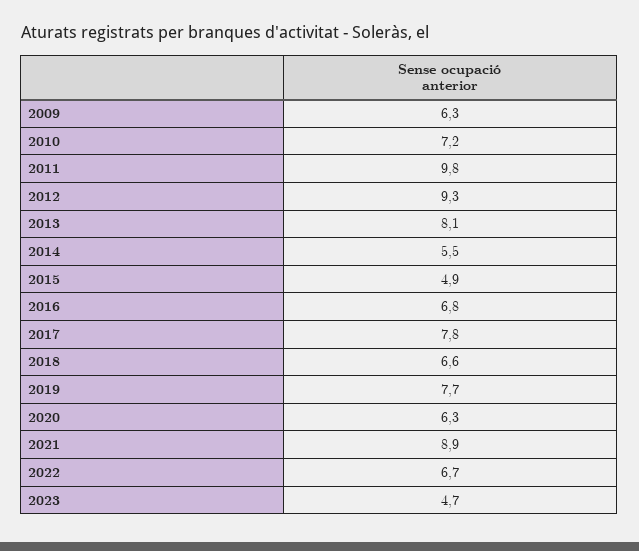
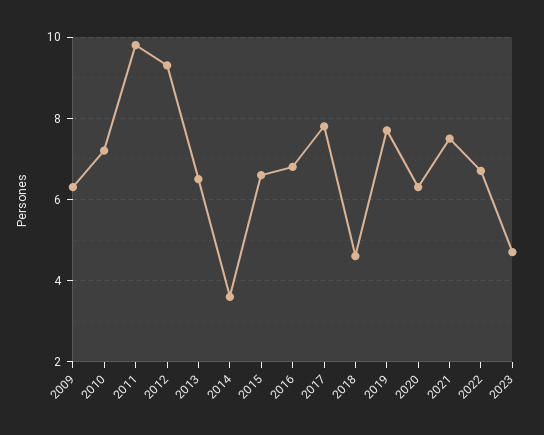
2013: 8.1 -> 6.5
2014: 5.5 -> 3.5
2015: 4.9 -> 6.5
2018: 6.6 -> 4.5
2021: 8.9 -> 7.5

